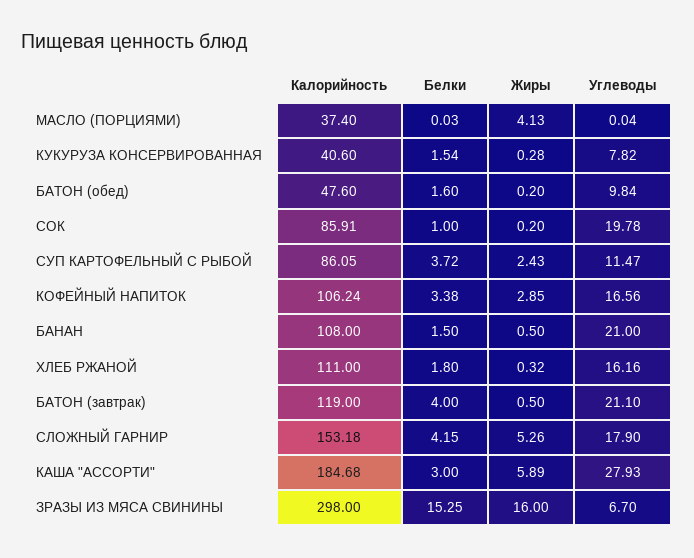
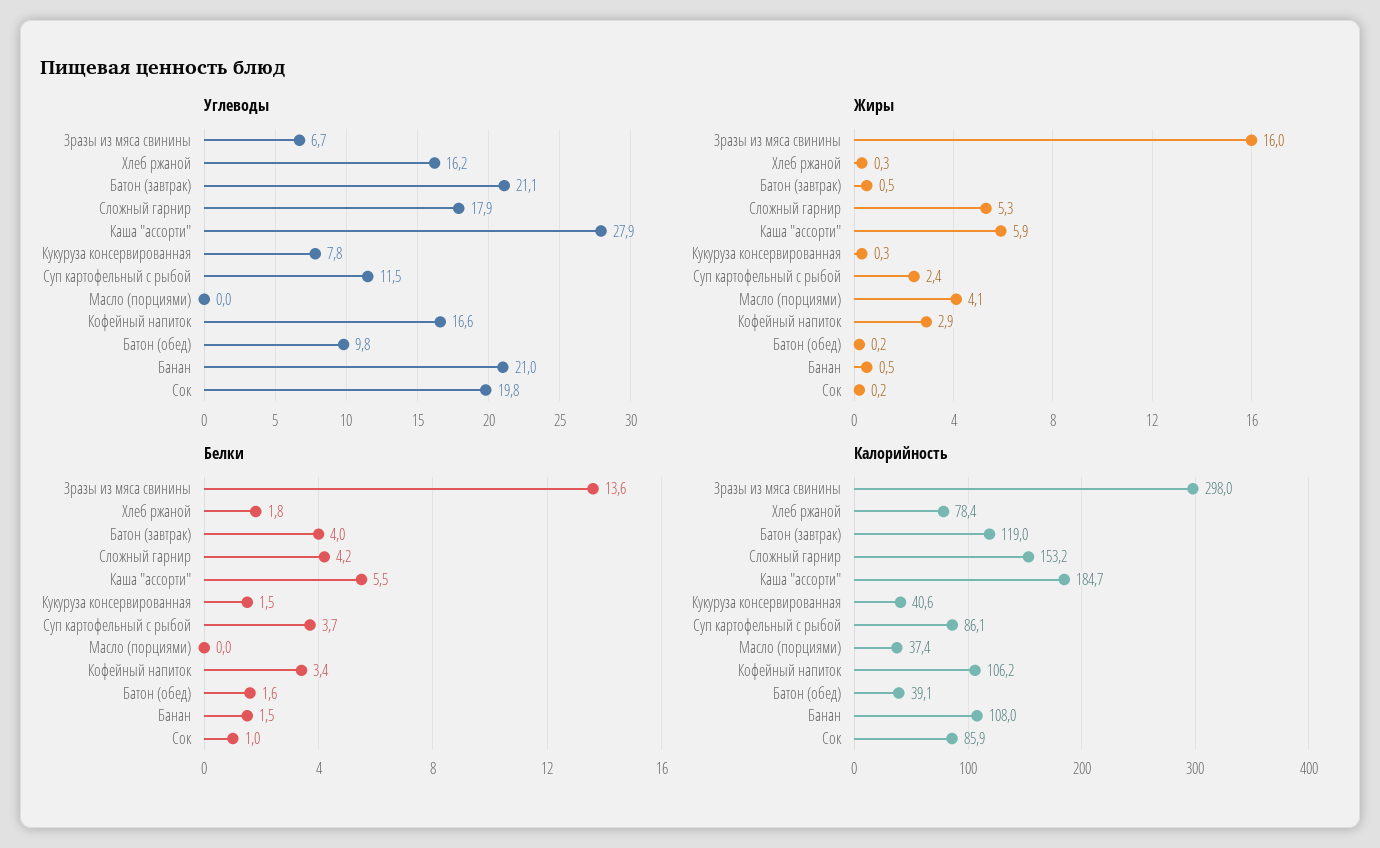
Калорийность, БАТОН (обед): 47.6 -> 39.1
Калорийность, ХЛЕБ РЖАНОЙ: 111 -> 78.4
Белки, КАША "АССОРТИ": 3 -> 5.5
Белки, ЗРАЗЫ ИЗ МЯСА СВИНИНЫ: 15.25 -> 13.6

